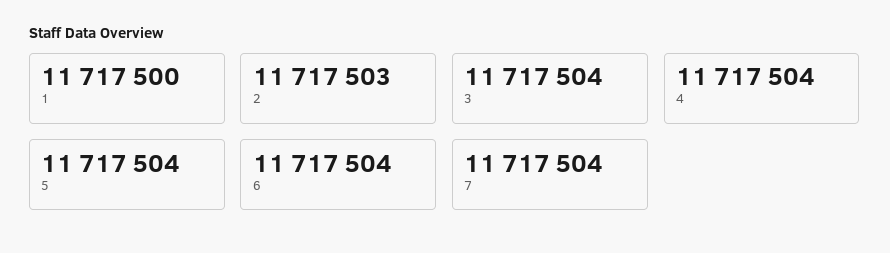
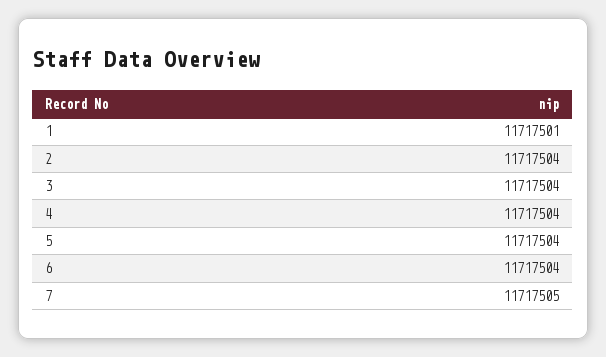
1: 11717500 -> 11717501
2: 11717503 -> 11717504
7: 11717504 -> 11717505

